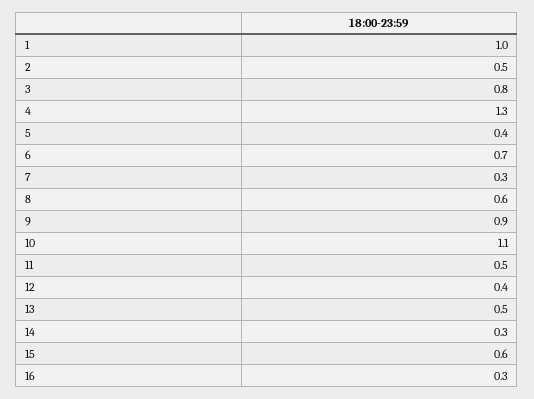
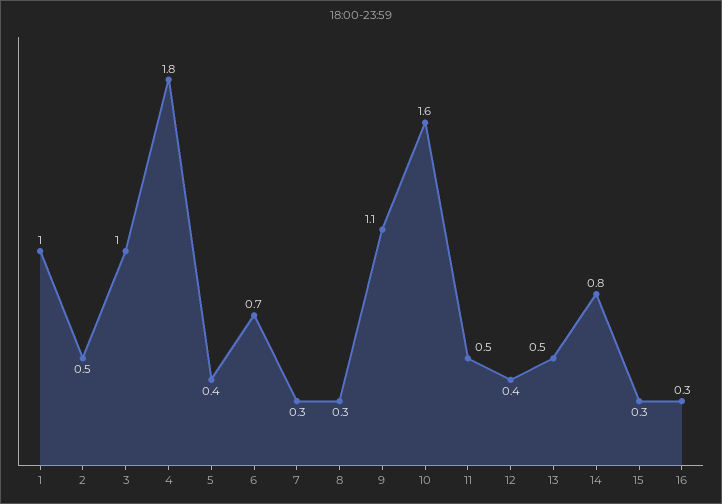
3: 0.8 -> 1
4: 1.3 -> 1.8
8: 0.6 -> 0.3
9: 0.9 -> 1.1
10: 1.1 -> 1.6
14: 0.3 -> 0.8
15: 0.6 -> 0.3

